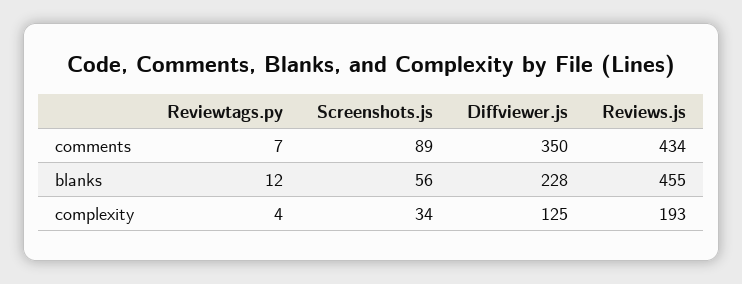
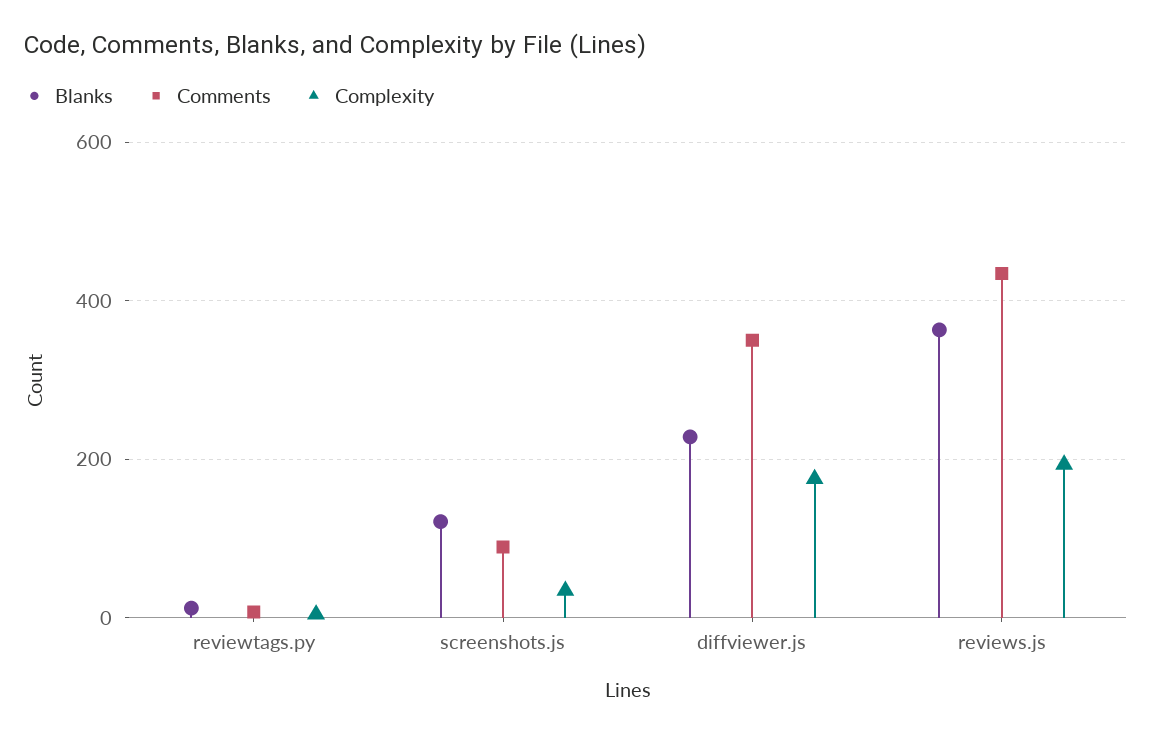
blanks, Screenshots.js: 56 -> 120
blanks, Reviews.js: 455 -> 360
complexity, Diffviewer.js: 125 -> 180

